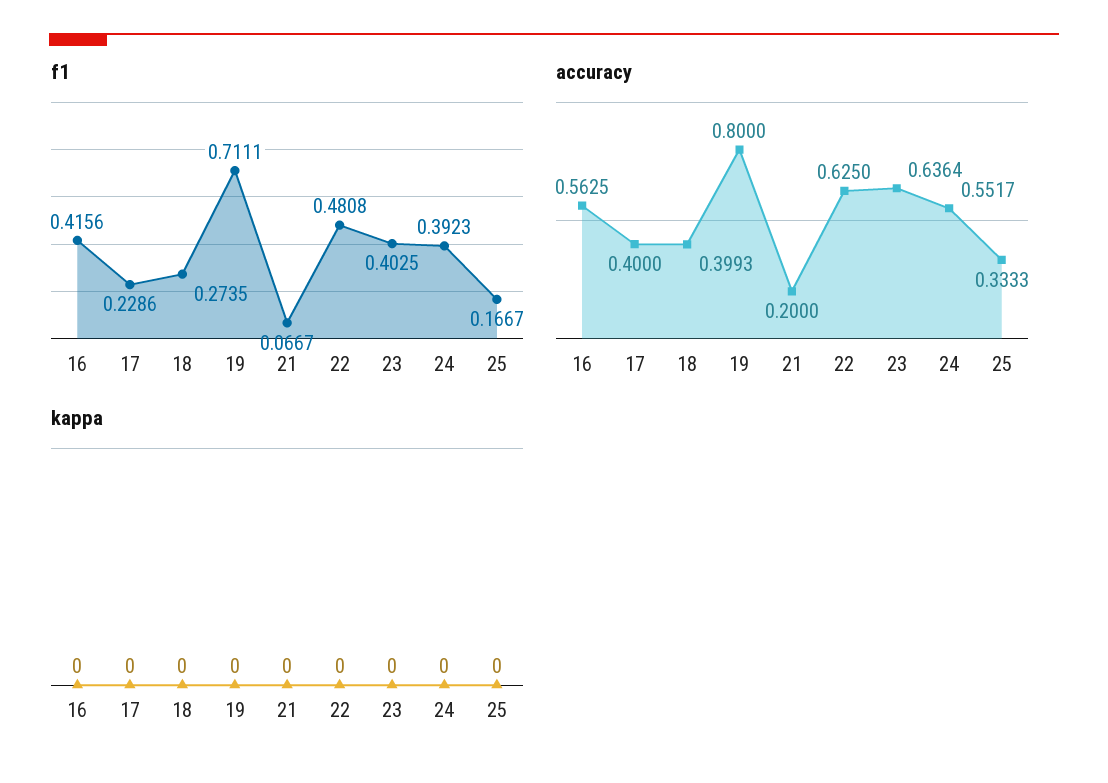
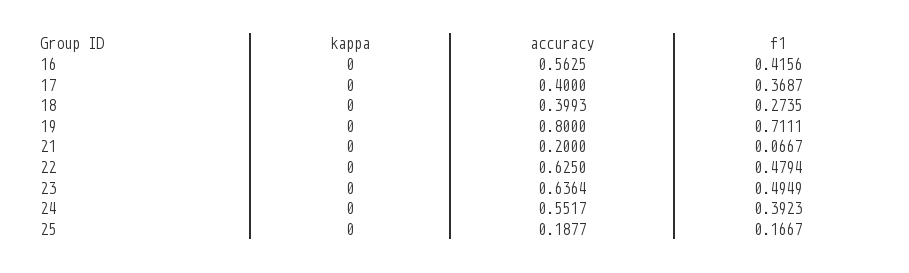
f1, 17: 0.2286 -> 0.3687
f1, 22: 0.4808 -> 0.4794
f1, 23: 0.4025 -> 0.4949
accuracy, 25: 0.3333 -> 0.1877

